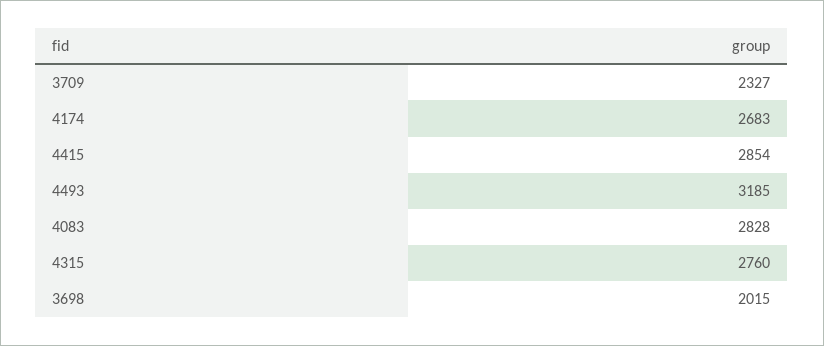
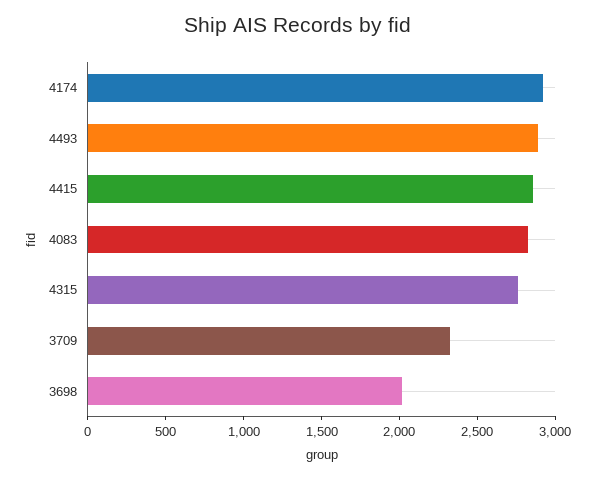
4174: 2683 -> 2900
4493: 3185 -> 2900

